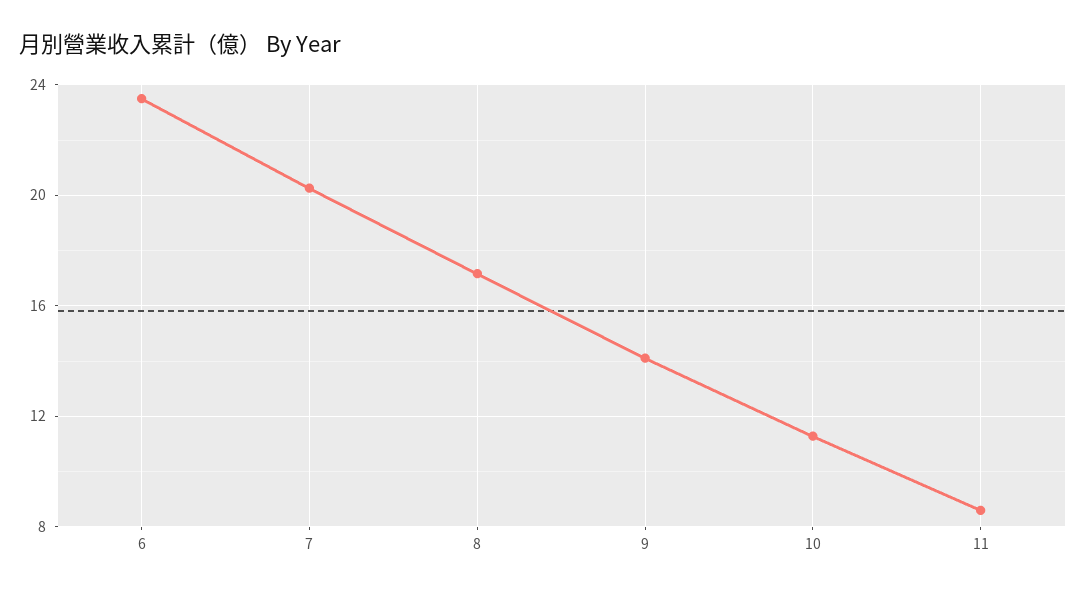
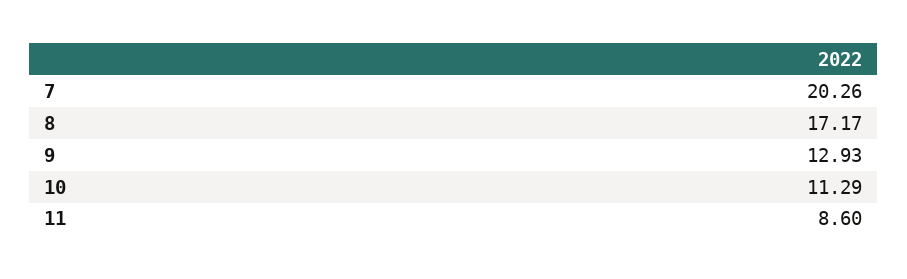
6: 23.5 -> none
9: 14 -> 12.93

